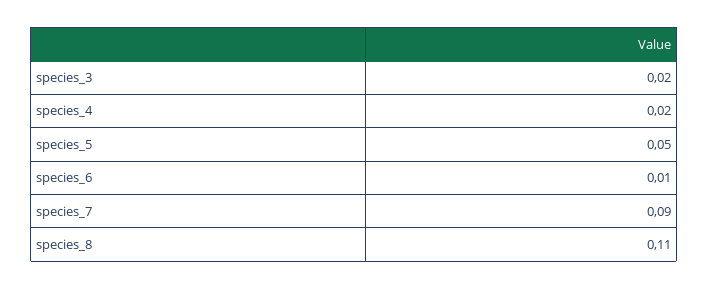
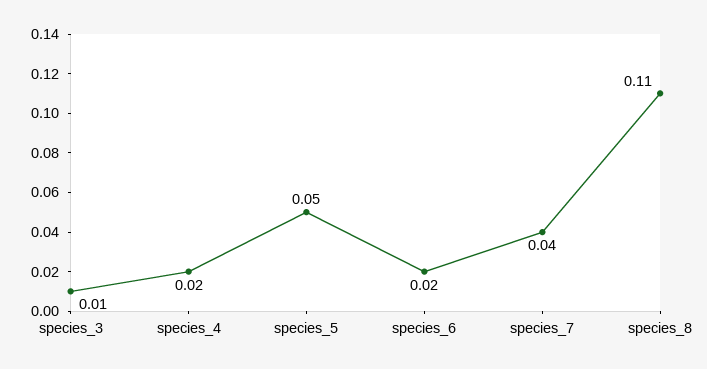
species_3: 0.02 -> 0.01
species_6: 0.01 -> 0.02
species_7: 0.09 -> 0.04

